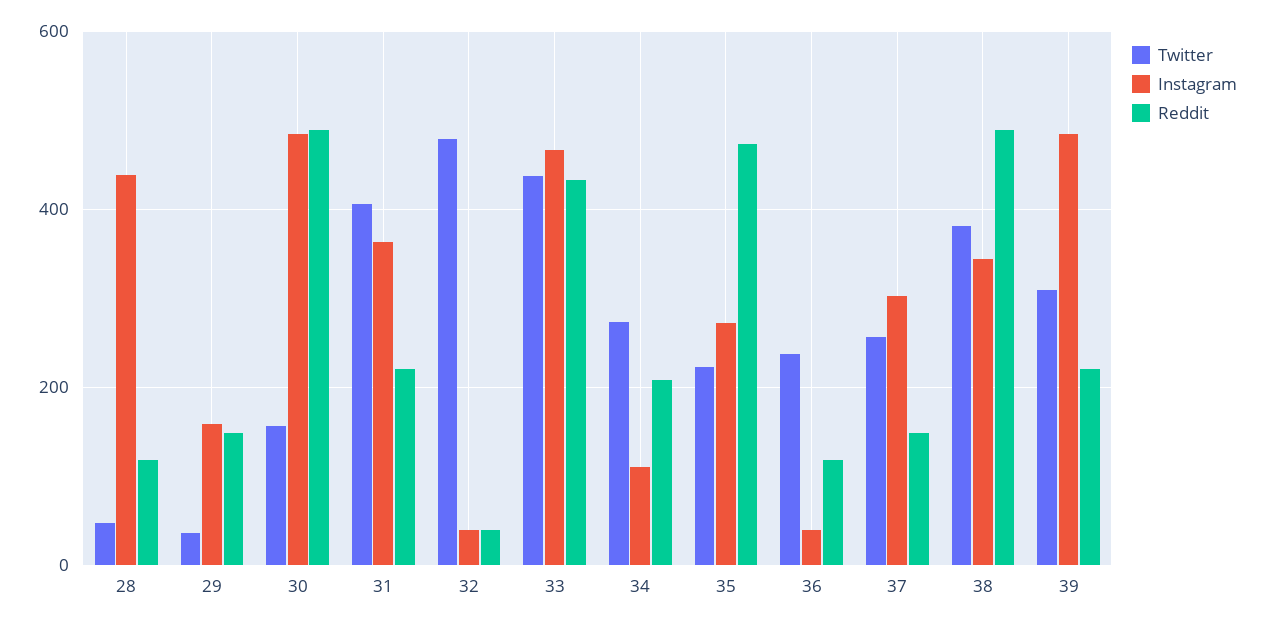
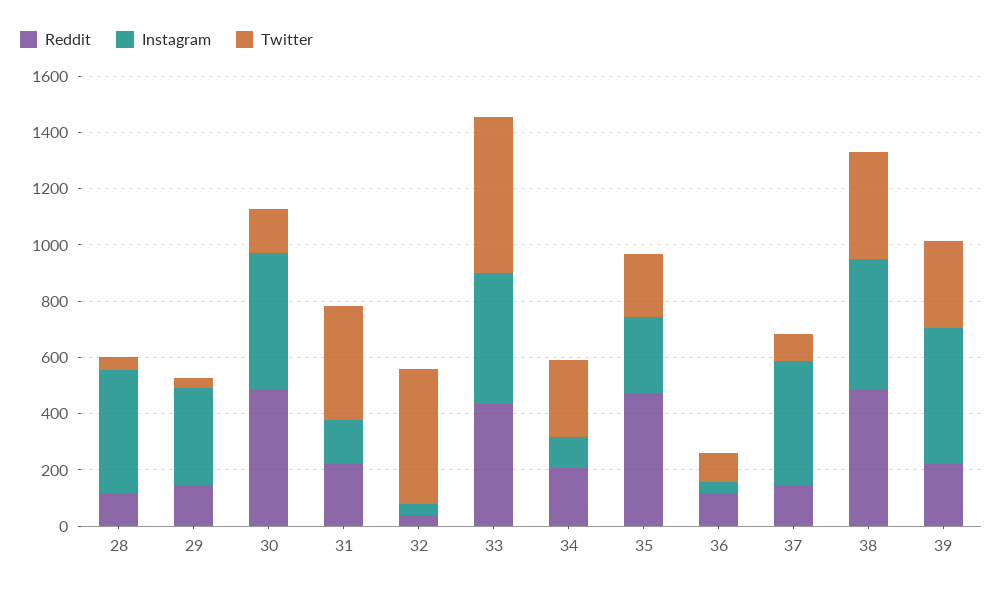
Instagram, 29: 160 -> 350
Instagram, 31: 360 -> 150
Twitter, 33: 440 -> 550
Twitter, 36: 240 -> 100
Twitter, 37: 260 -> 100
Instagram, 37: 300 -> 450
Instagram, 38: 340 -> 450

